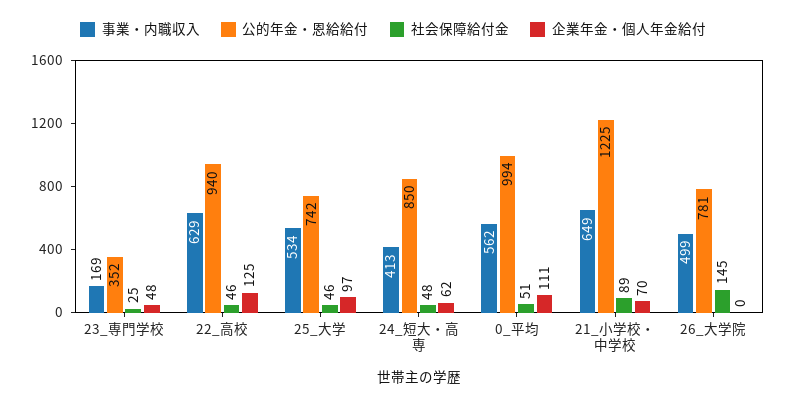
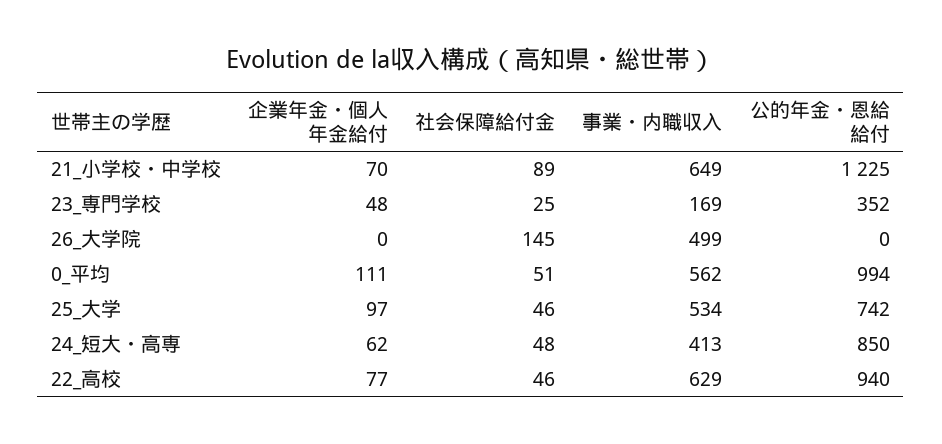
企業年金・個人年金給付, 22_高校: 125 -> 77
公的年金・恩給給付, 26_大学院: 781 -> 0

